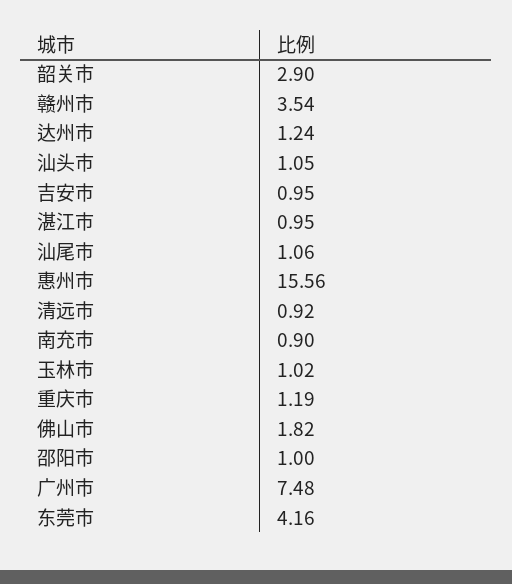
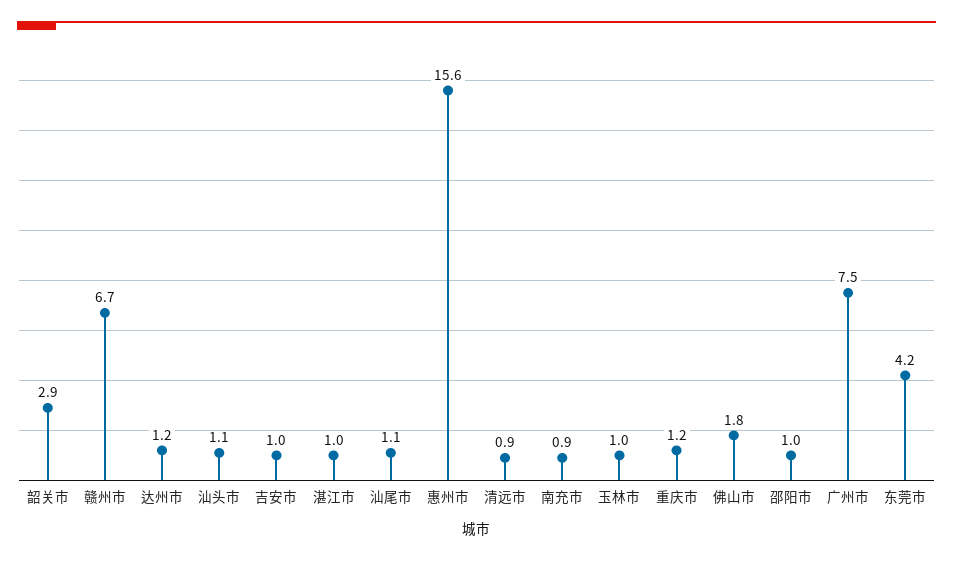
赣州市: 3.54 -> 6.7

